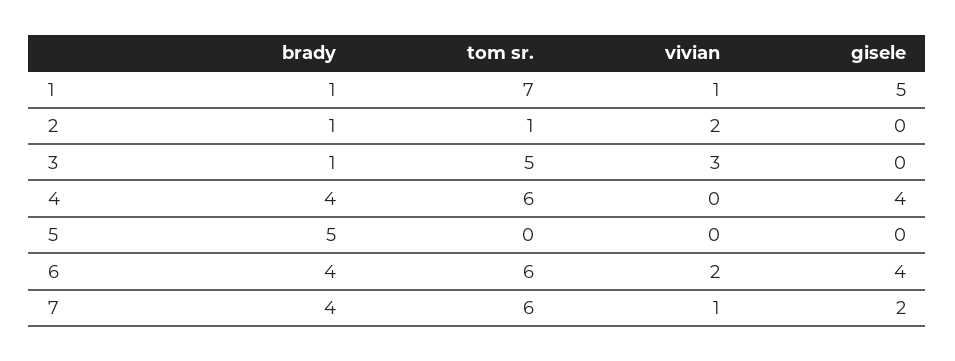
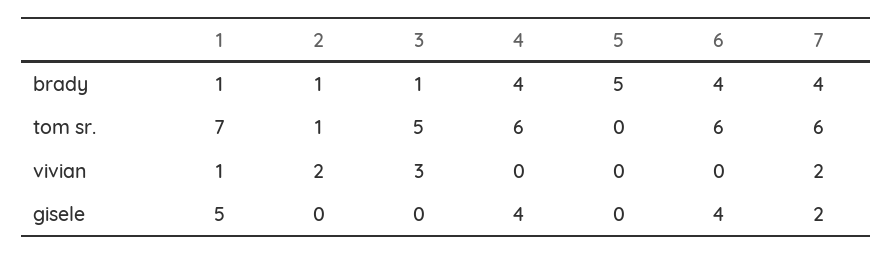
vivian, 6: 2 -> 0
vivian, 7: 1 -> 2

